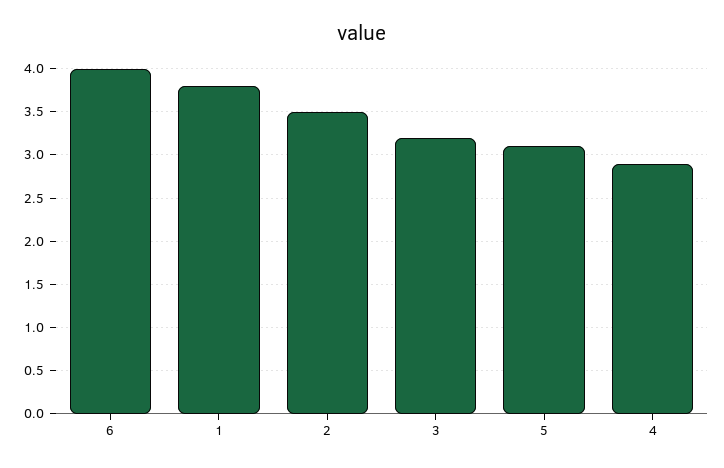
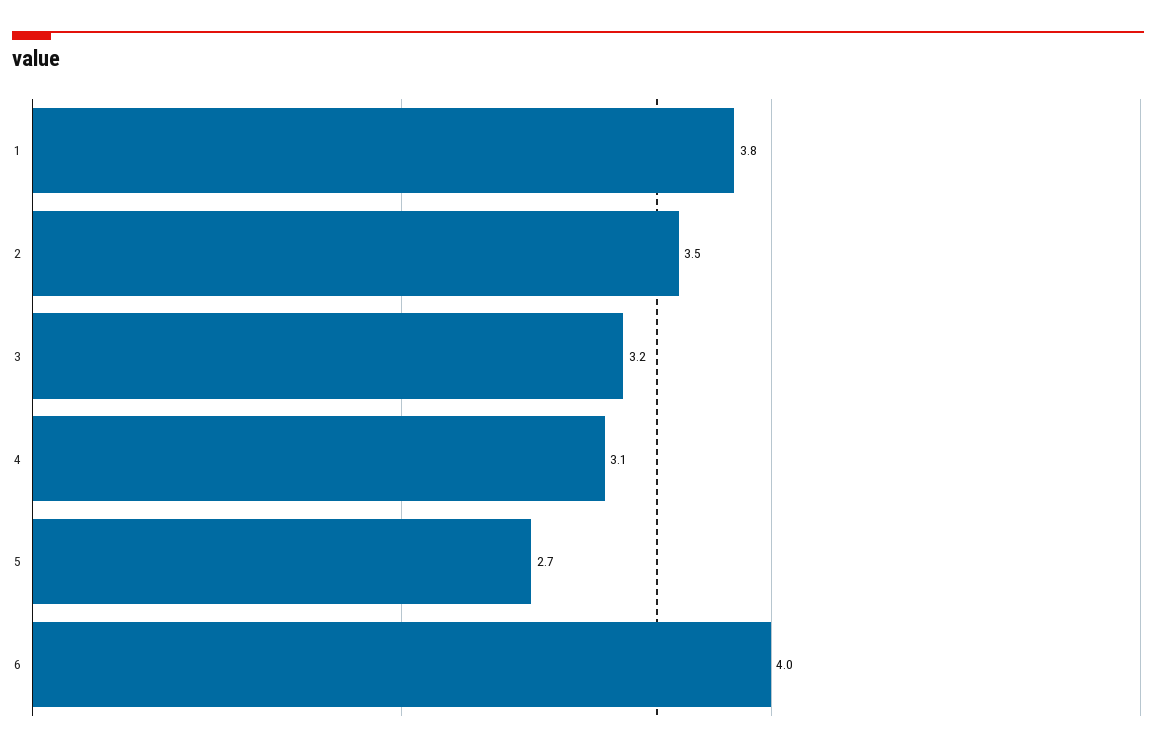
5: 3.1 -> 2.7
4: 2.9 -> 3.1

